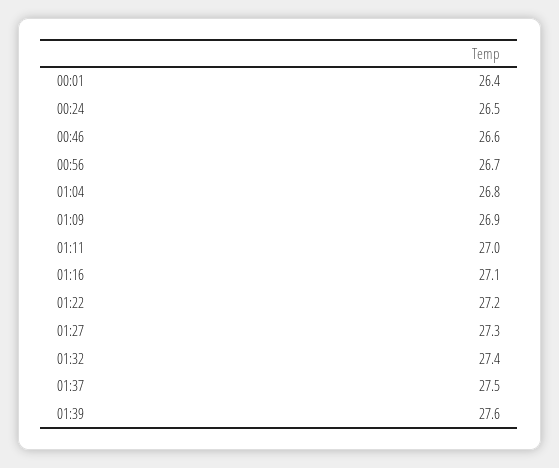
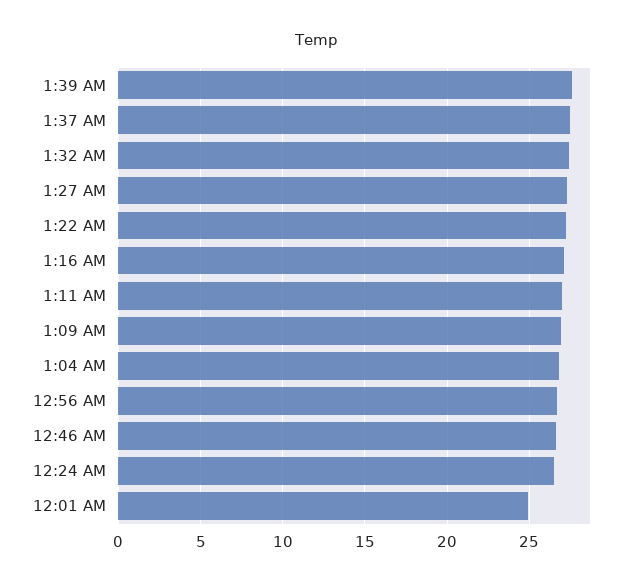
00:01: 26.4 -> 25

